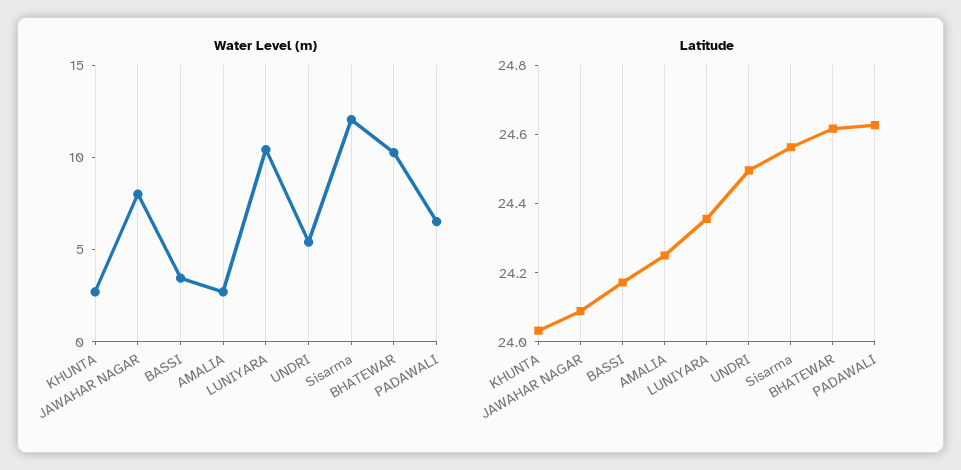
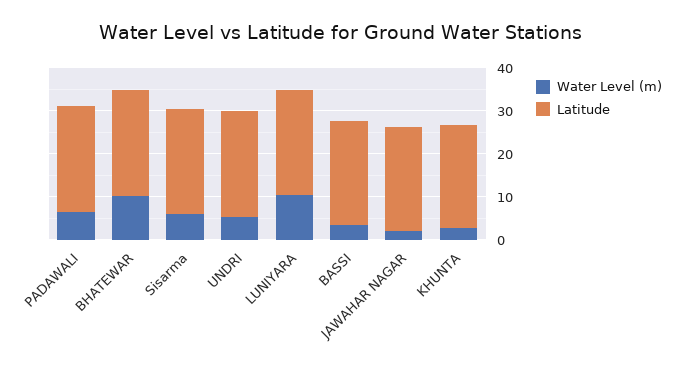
Water Level (m), JAWAHAR NAGAR: 8 -> 2
Water Level (m), AMALIA: 3 -> none
Water Level (m), Sisarma: 12 -> 6
Latitude, AMALIA: 24.25 -> none

